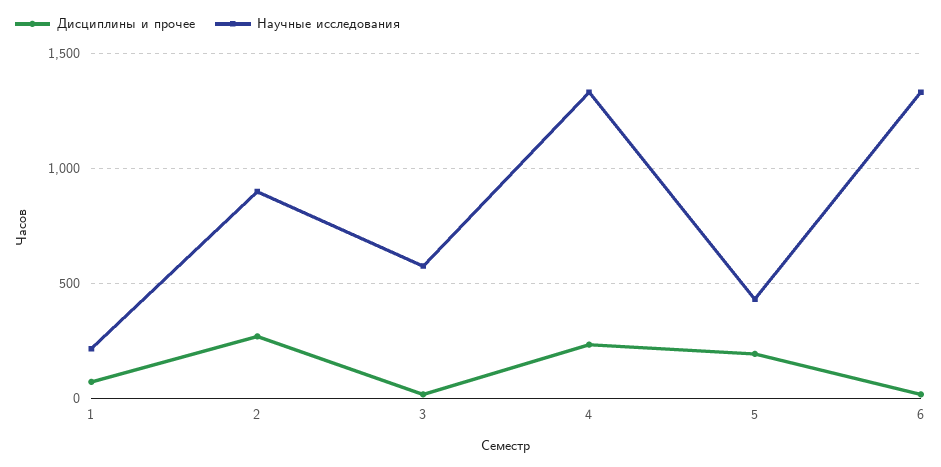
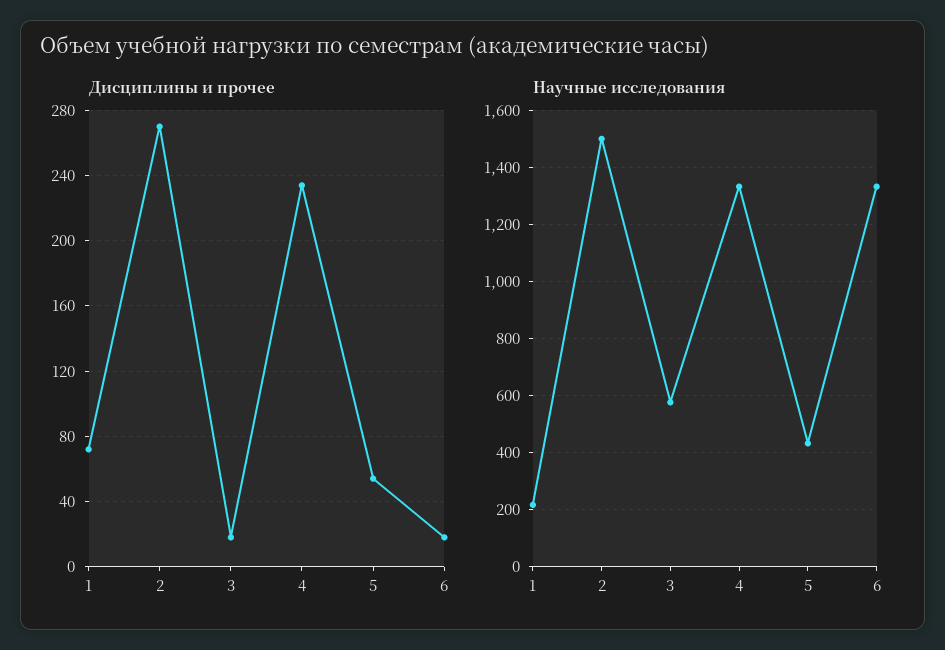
Научные исследования, 2: 900 -> 1500
Дисциплины и прочее, 5: 200 -> 55

